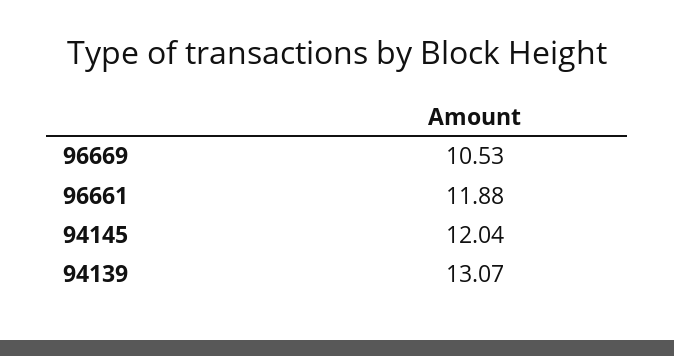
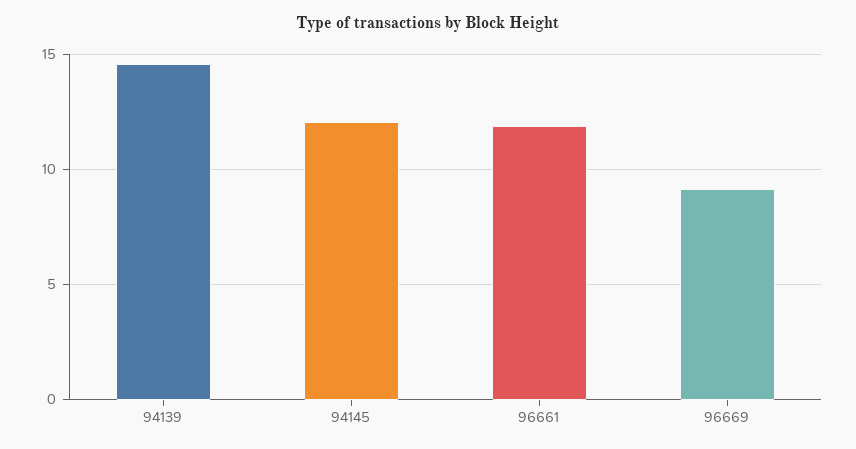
96669: 10.53 -> 9
94139: 13.07 -> 14.5

